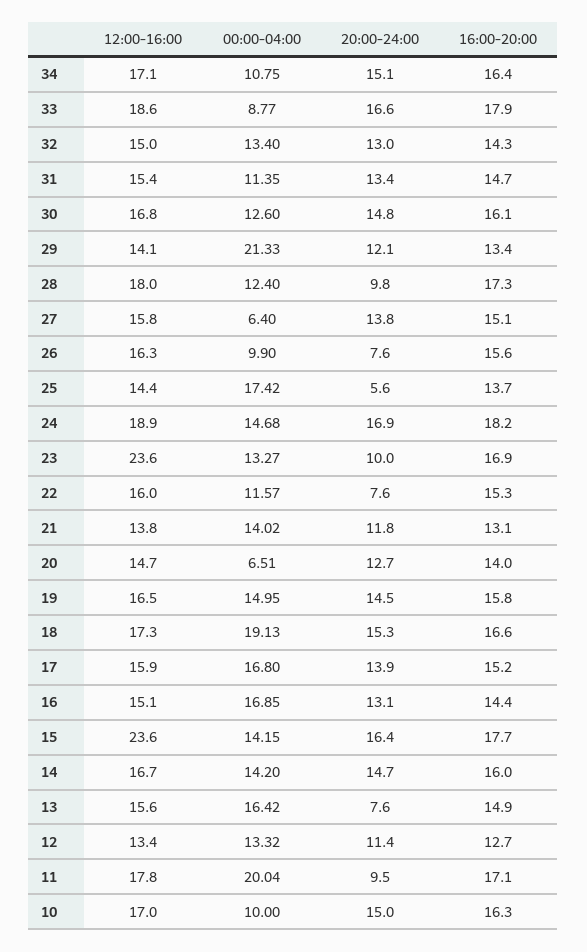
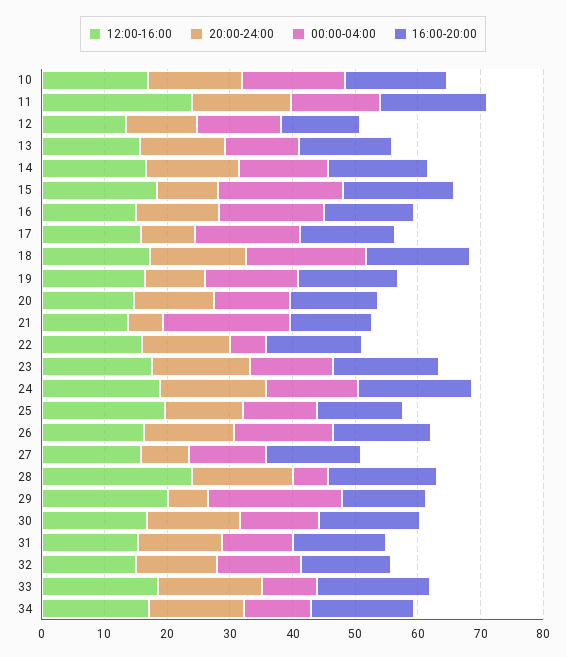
12:00-16:00, 29: 14.1 -> 20
20:00-24:00, 29: 12.1 -> 6
12:00-16:00, 28: 18 -> 24
00:00-04:00, 28: 12.4 -> 6
20:00-24:00, 28: 9.8 -> 16
00:00-04:00, 27: 6.4 -> 12
20:00-24:00, 27: 13.8 -> 8
00:00-04:00, 26: 9.9 -> 16
20:00-24:00, 26: 7.6 -> 14
12:00-16:00, 25: 14.4 -> 20
00:00-04:00, 25: 17.42 -> 12
20:00-24:00, 25: 5.6 -> 12
12:00-16:00, 23: 23.6 -> 18
20:00-24:00, 23: 10 -> 16
00:00-04:00, 22: 11.57 -> 6
20:00-24:00, 22: 7.6 -> 14
00:00-04:00, 21: 14.02 -> 20
20:00-24:00, 21: 11.8 -> 6
00:00-04:00, 20: 6.51 -> 12
20:00-24:00, 19: 14.5 -> 10
20:00-24:00, 17: 13.9 -> 8
12:00-16:00, 15: 23.6 -> 18
00:00-04:00, 15: 14.15 -> 20
20:00-24:00, 15: 16.4 -> 10
00:00-04:00, 13: 16.42 -> 12
20:00-24:00, 13: 7.6 -> 14
12:00-16:00, 11: 17.8 -> 24
00:00-04:00, 11: 20.04 -> 14
20:00-24:00, 11: 9.5 -> 16
00:00-04:00, 10: 10 -> 16

